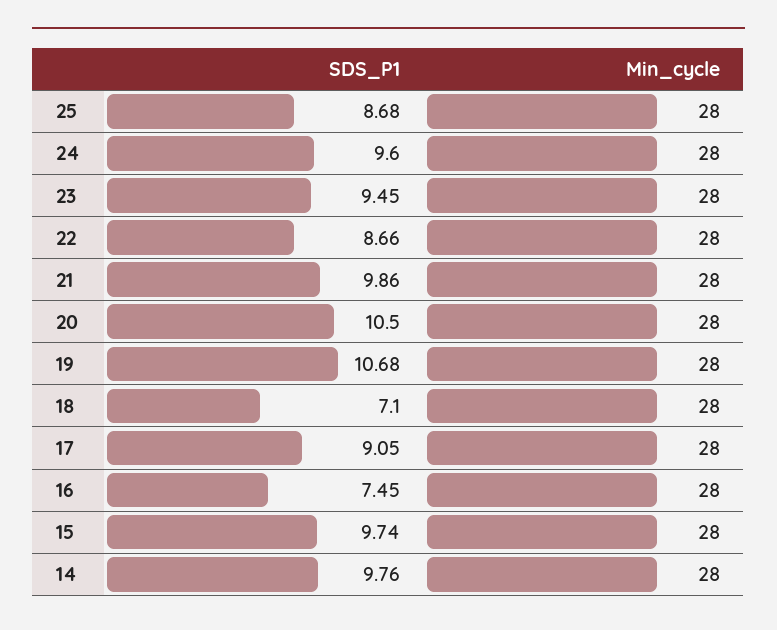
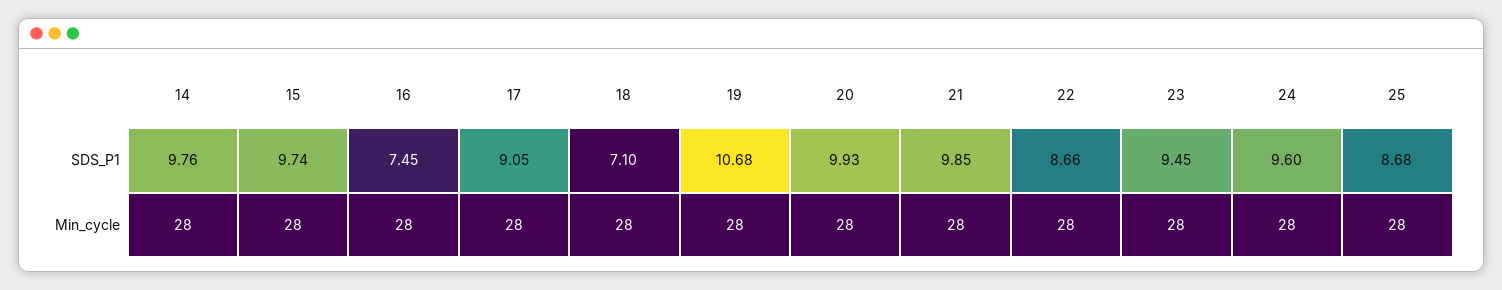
SDS_P1, 21: 9.86 -> 9.85
SDS_P1, 20: 10.5 -> 9.93

